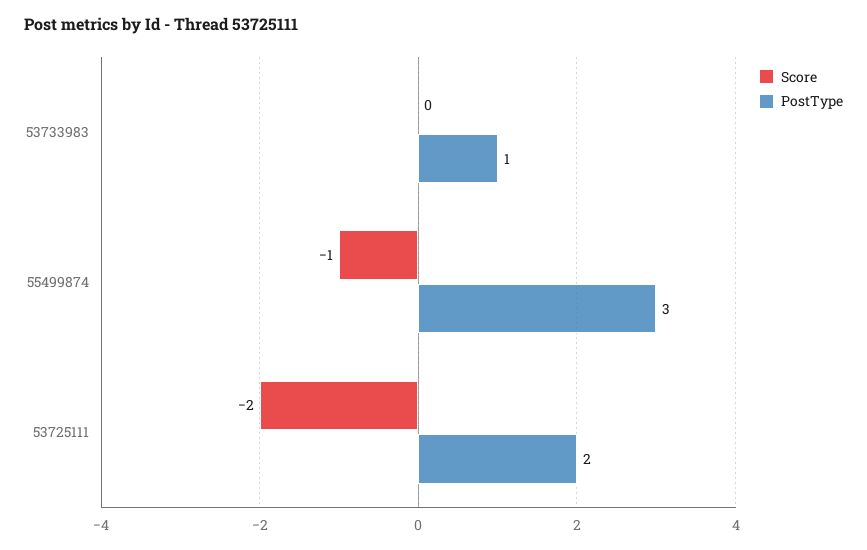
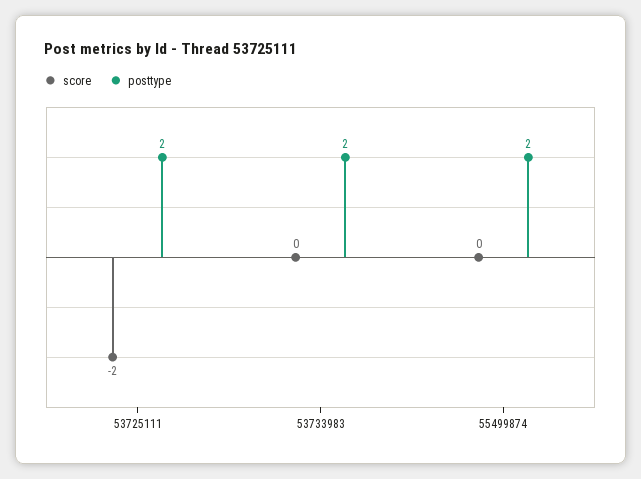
PostType, 53733983: 1 -> 2
Score, 55499874: -1 -> 0
PostType, 55499874: 3 -> 2

